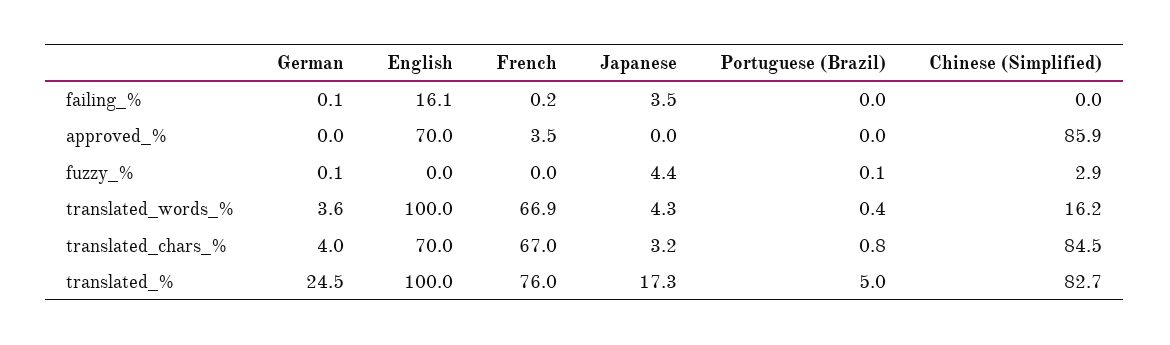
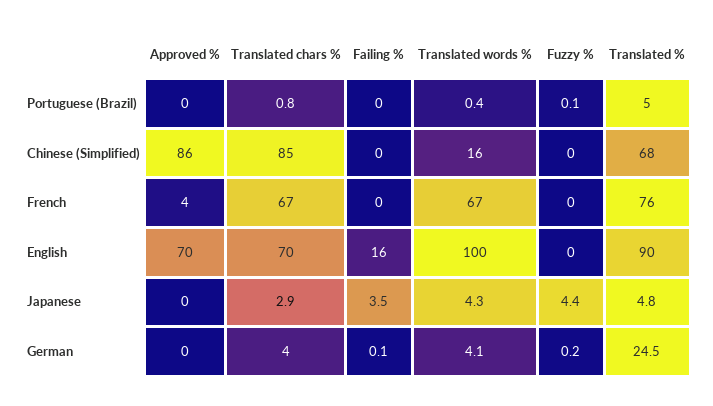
German, fuzzy_%: 0.1 -> 0.2
Chinese (Simplified), fuzzy_%: 2.9 -> 0
German, translated_words_%: 3.6 -> 4.1
Japanese, translated_chars_%: 3.2 -> 2.9
English, translated_%: 100 -> 90
Japanese, translated_%: 17.3 -> 4.8
Chinese (Simplified), translated_%: 82.7 -> 68

